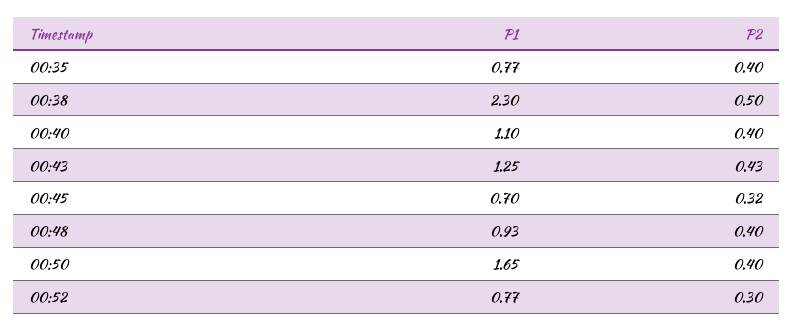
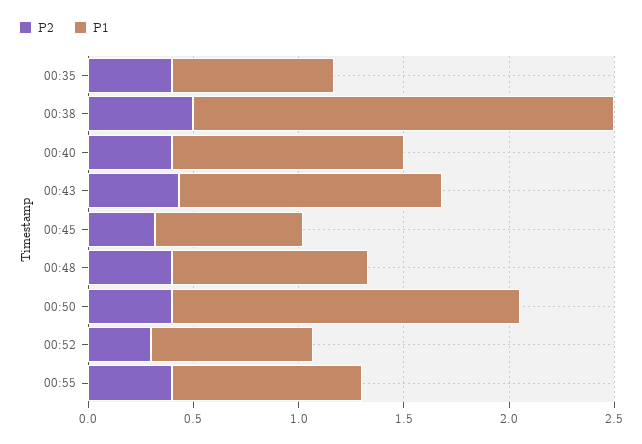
P1, 00:38: 2.3 -> 2
P2, 00:55: none -> 0.4
P1, 00:55: none -> 0.9

